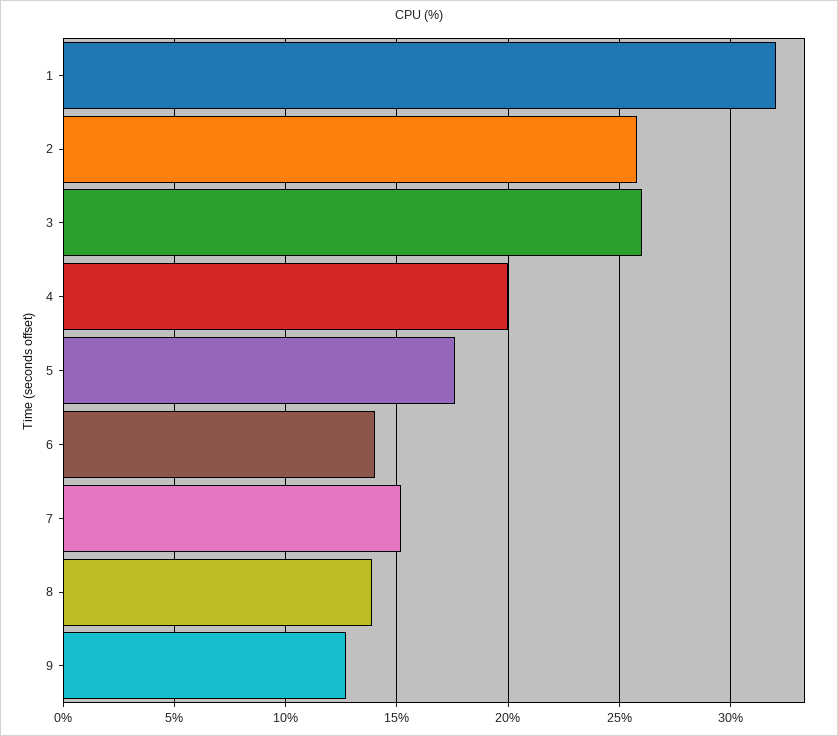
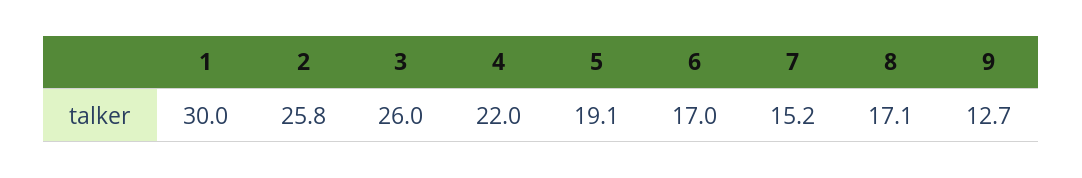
1: 32 -> 30
4: 20 -> 22
5: 17.5 -> 19.1
6: 14 -> 17
8: 14 -> 17.1

